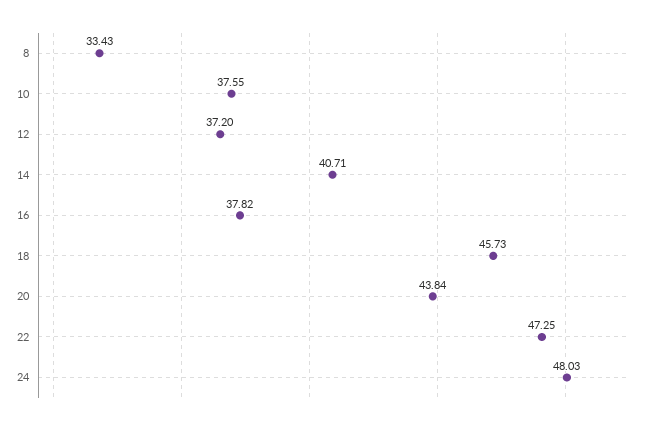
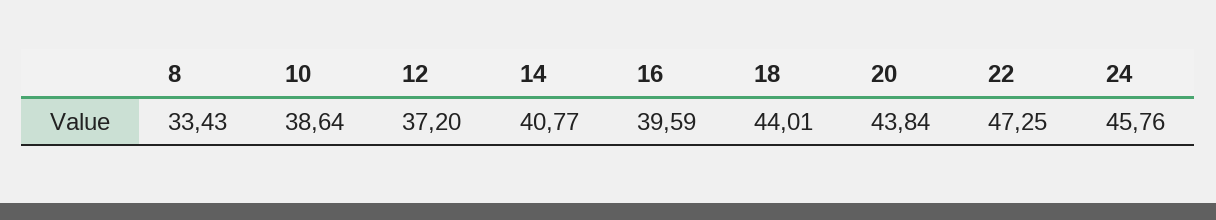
10: 37.55 -> 38.64
14: 40.71 -> 40.77
16: 37.82 -> 39.59
18: 45.73 -> 44.01
24: 48.03 -> 45.76

